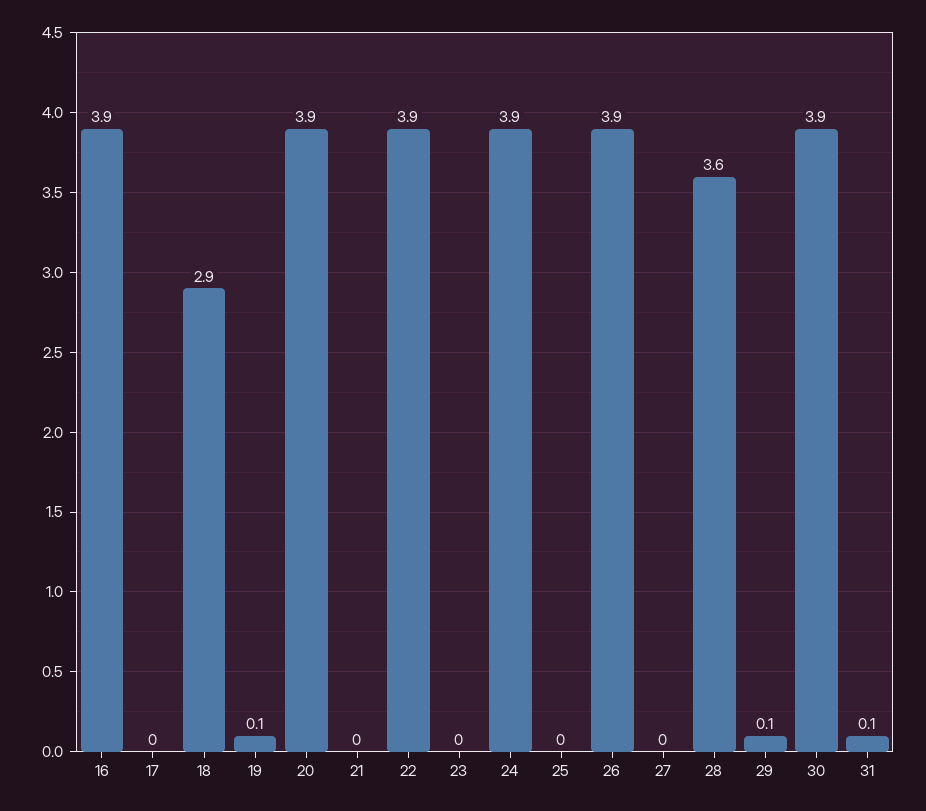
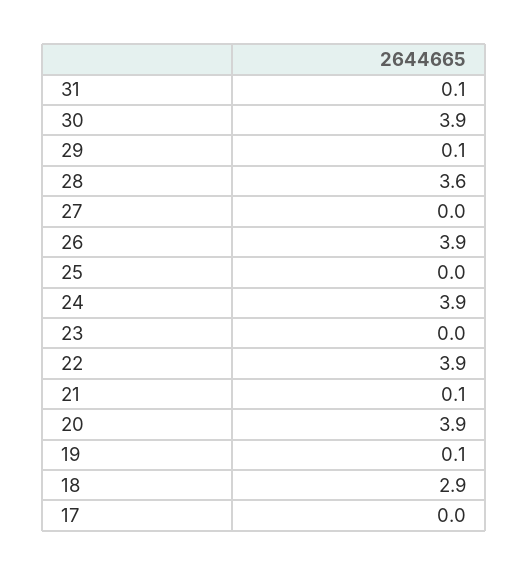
16: 3.9 -> none
21: 0 -> 0.1

